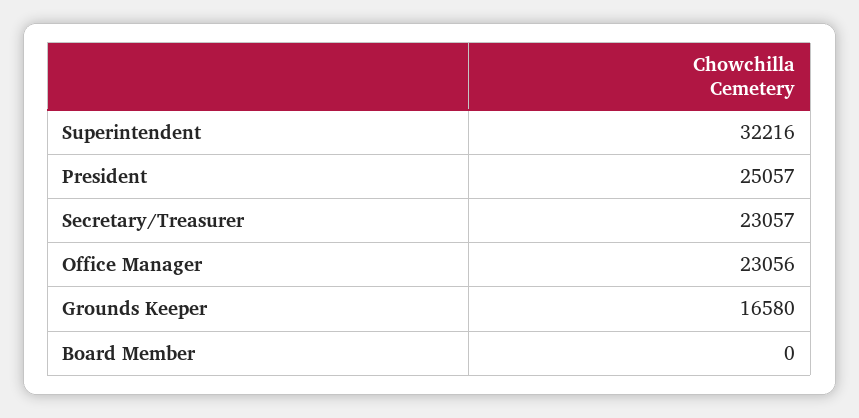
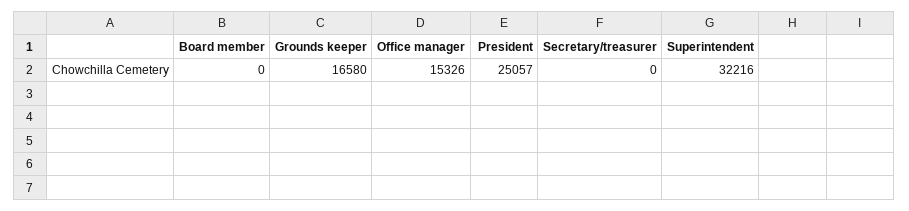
Secretary/Treasurer: 23057 -> 0
Office Manager: 23056 -> 15326

